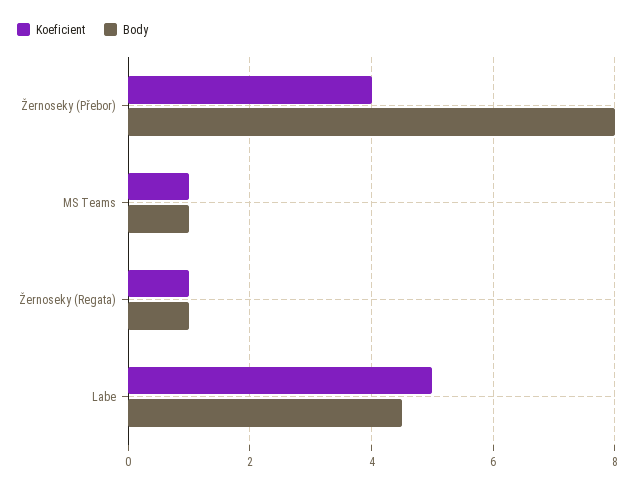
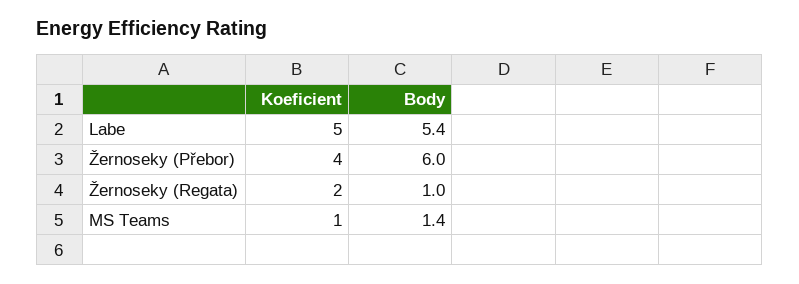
Body, Žernoseky (Přebor): 8 -> 6
Body, MS Teams: 1 -> 1.4
Koeficient, Žernoseky (Regata): 1 -> 2
Body, Labe: 4.5 -> 5.4

